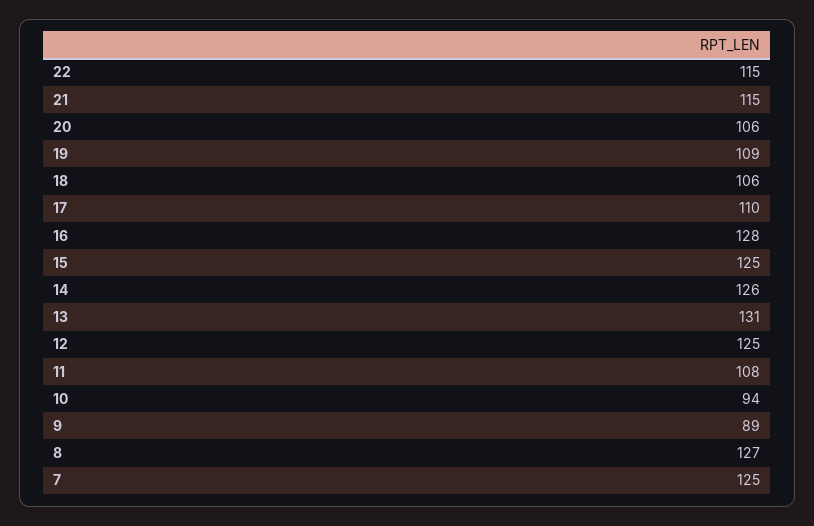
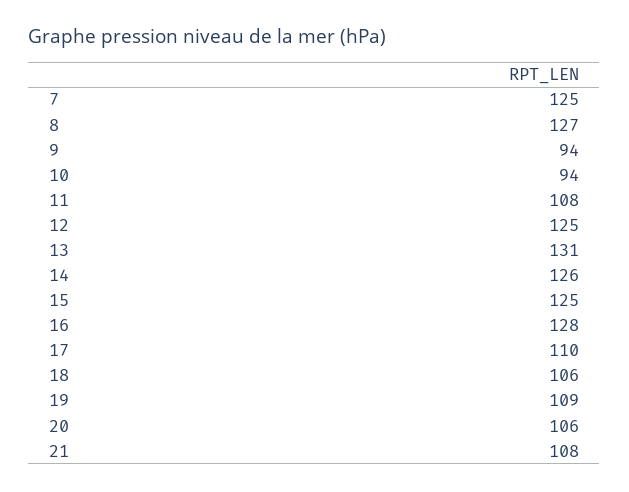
22: 115 -> none
21: 115 -> 108
9: 89 -> 94

